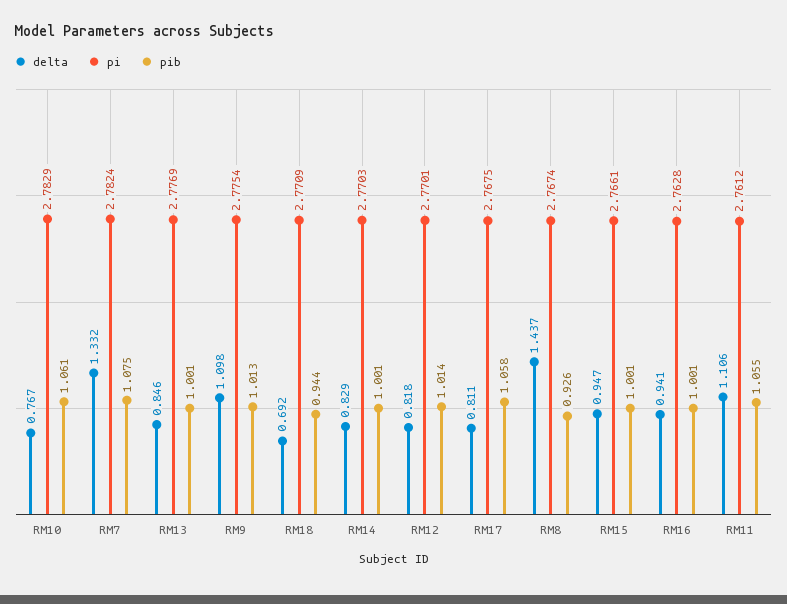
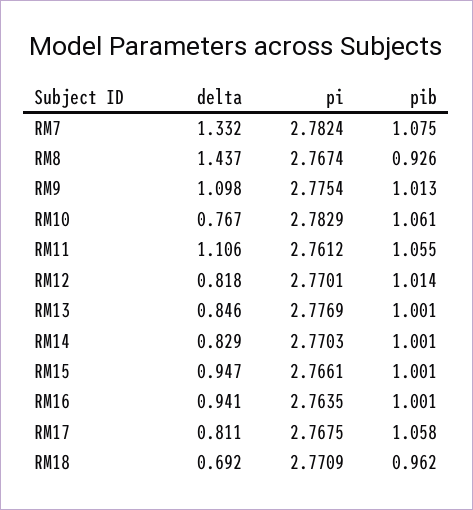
pib, RM18: 0.944 -> 0.962
pi, RM16: 2.7628 -> 2.7635

